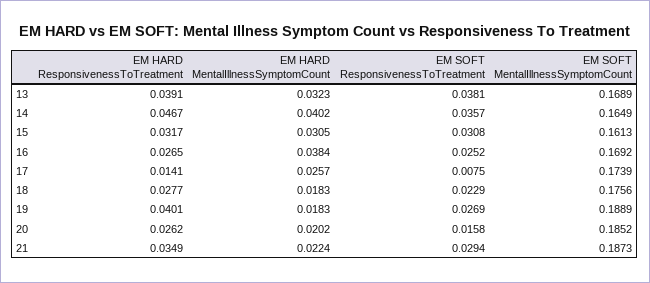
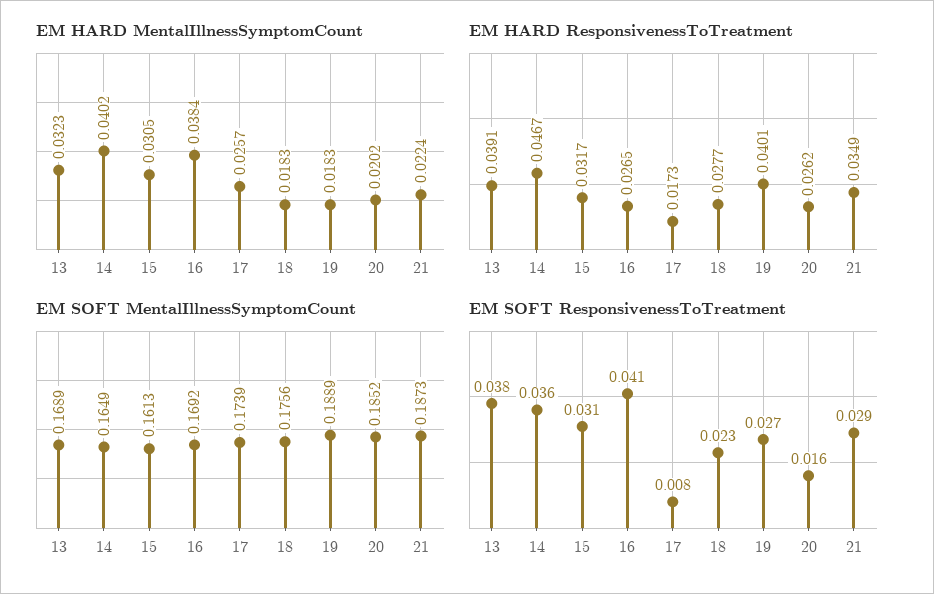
EM SOFT ResponsivenessToTreatment, 16: 0.0252 -> 0.041
EM HARD ResponsivenessToTreatment, 17: 0.0141 -> 0.0173

